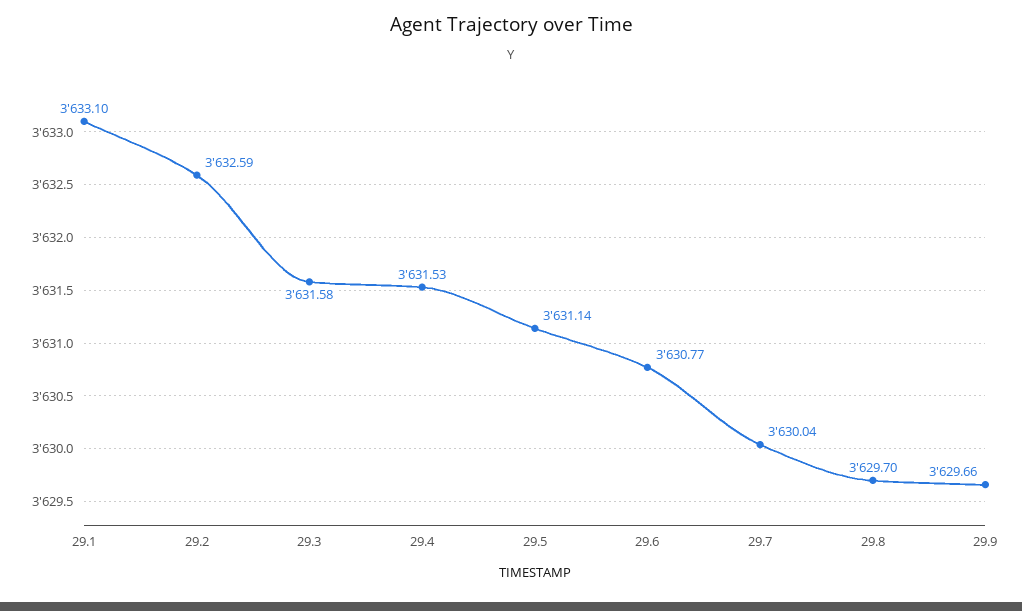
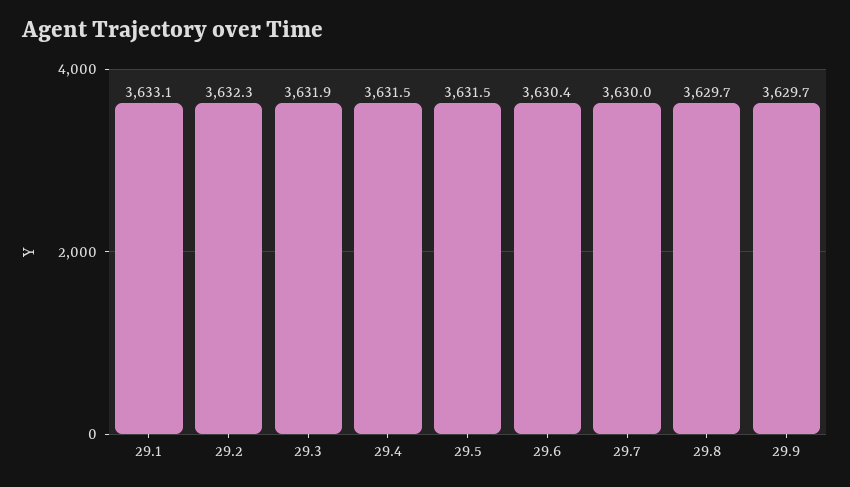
29.2: 3632.59 -> 3632.3
29.3: 3631.58 -> 3631.9
29.5: 3631.14 -> 3631.5
29.6: 3630.77 -> 3630.4

